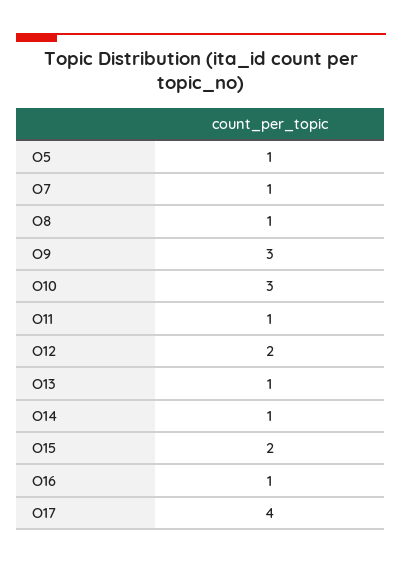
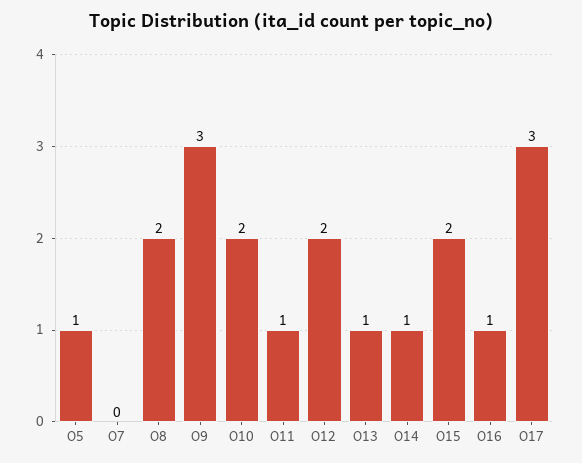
O7: 1 -> 0
O8: 1 -> 2
O10: 3 -> 2
O17: 4 -> 3

